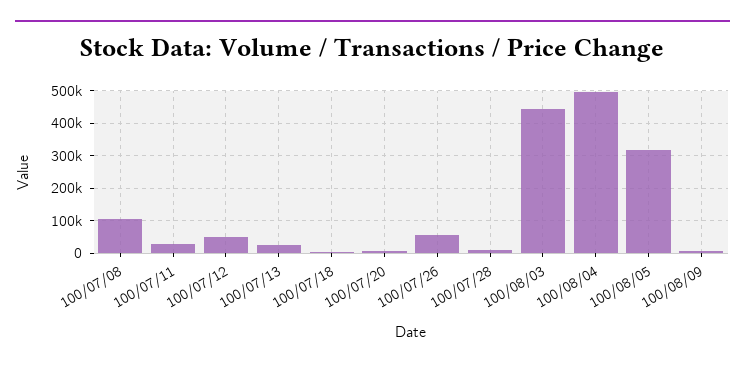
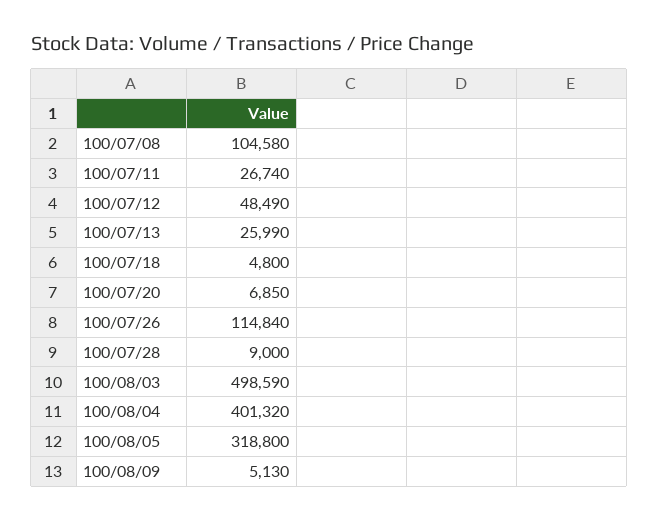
100/07/26: 60000 -> 114840
100/08/03: 440000 -> 498590
100/08/04: 500000 -> 401320

